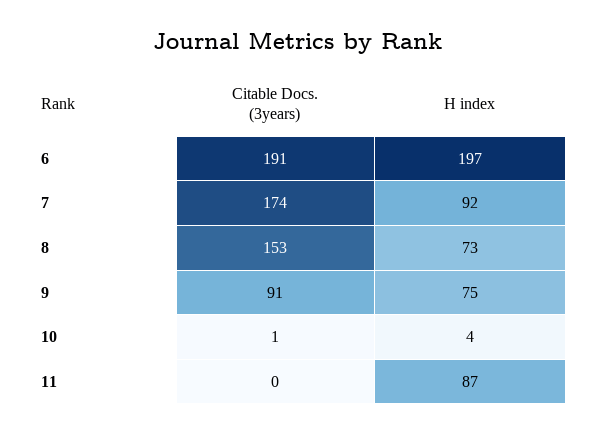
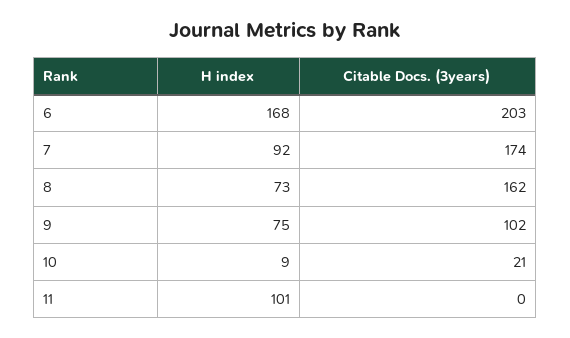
Citable Docs. (3years), 6: 191 -> 203
H index, 6: 197 -> 168
Citable Docs. (3years), 8: 153 -> 162
Citable Docs. (3years), 9: 91 -> 102
Citable Docs. (3years), 10: 1 -> 21
H index, 10: 4 -> 9
H index, 11: 87 -> 101

